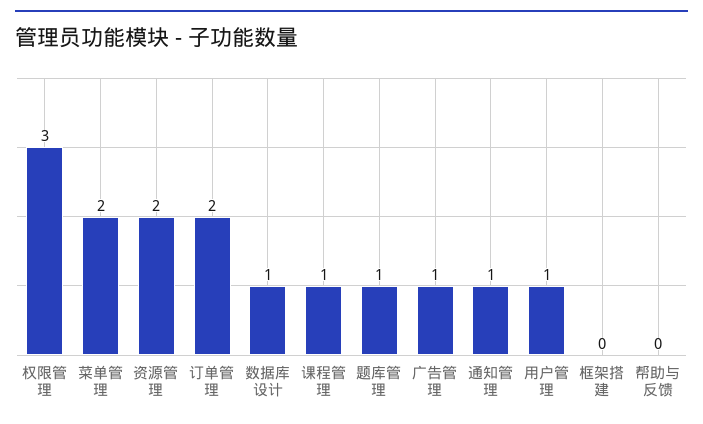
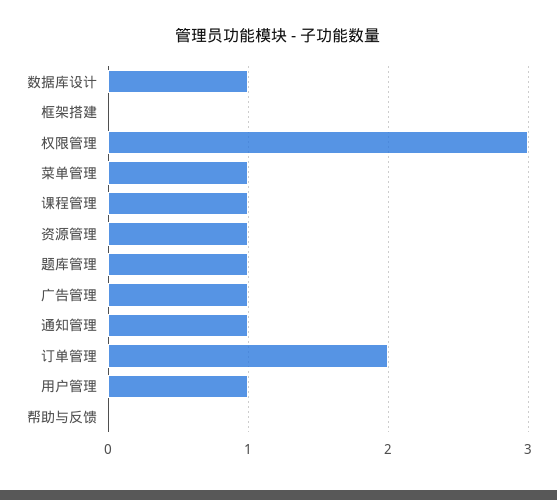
菜单管理: 2 -> 1
资源管理: 2 -> 1

